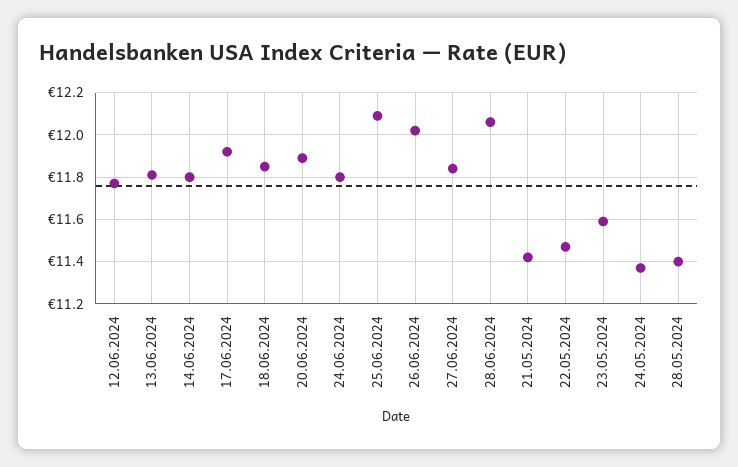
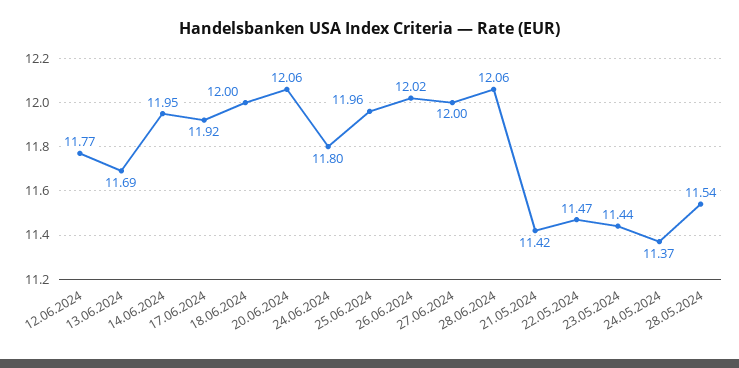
13.06.2024: 11.8 -> 11.69
14.06.2024: 11.8 -> 11.95
18.06.2024: 11.85 -> 12
20.06.2024: 11.9 -> 12.06
25.06.2024: 12.1 -> 11.96
27.06.2024: 11.85 -> 12
23.05.2024: 11.6 -> 11.44
28.05.2024: 11.4 -> 11.54

